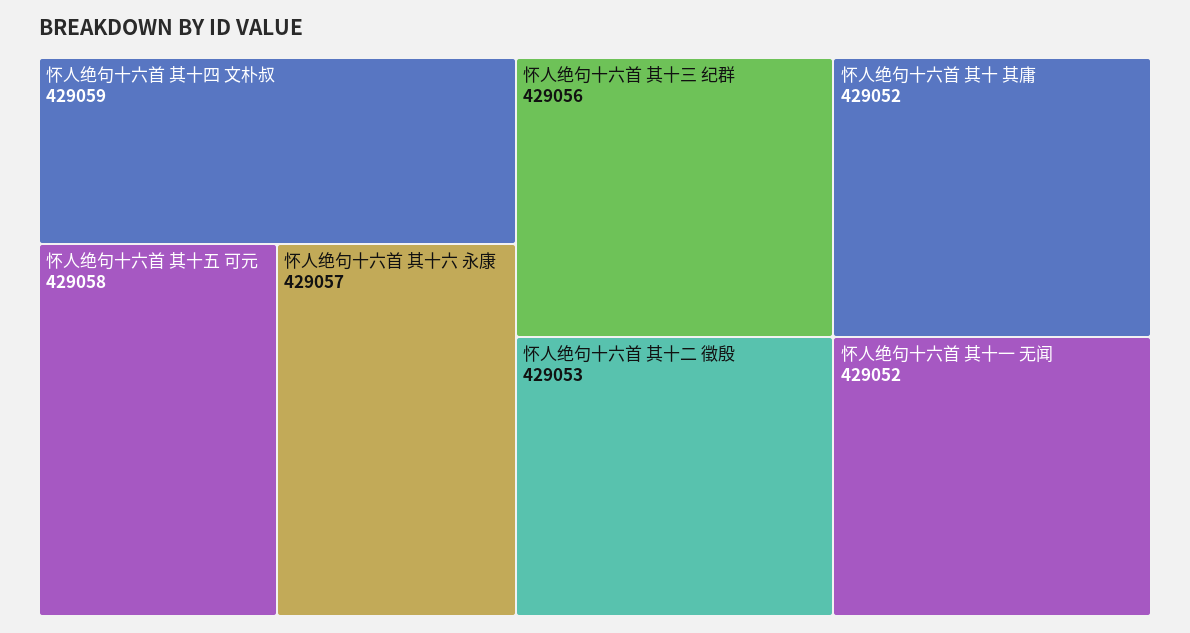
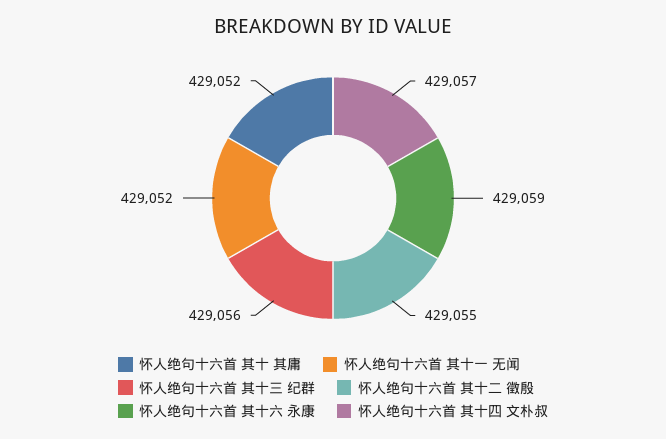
怀人绝句十六首 其十四 文朴叔: 429059 -> 429057
怀人绝句十六首 其十五 可元: 429058 -> none
怀人绝句十六首 其十六 永康: 429057 -> 429059
怀人绝句十六首 其十二 徵殷: 429053 -> 429055

